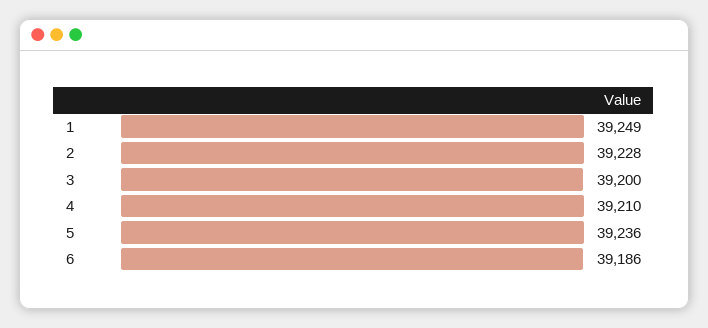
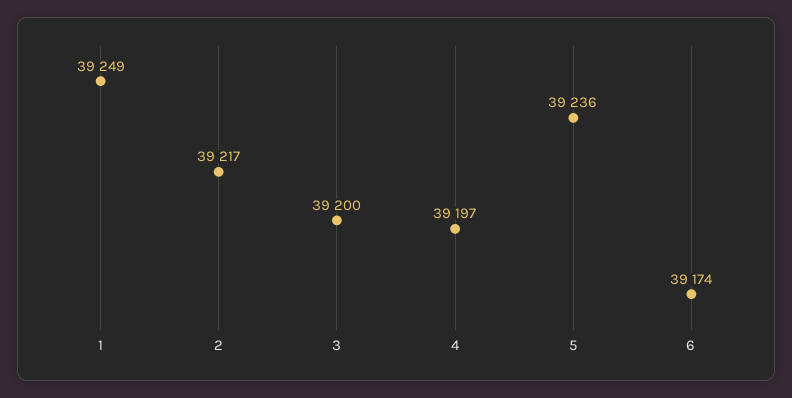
2: 39228 -> 39217
4: 39210 -> 39197
6: 39186 -> 39174

